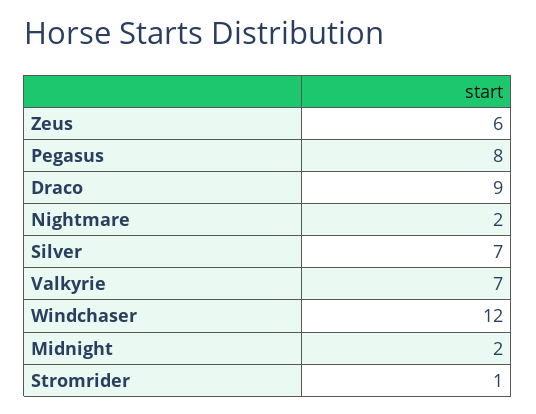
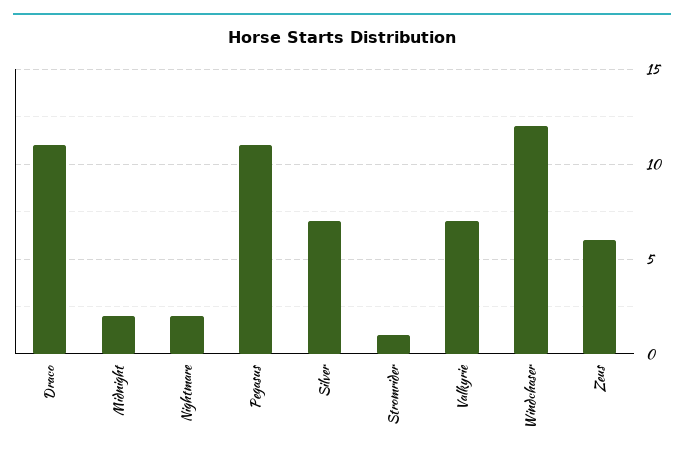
Pegasus: 8 -> 11
Draco: 9 -> 11

